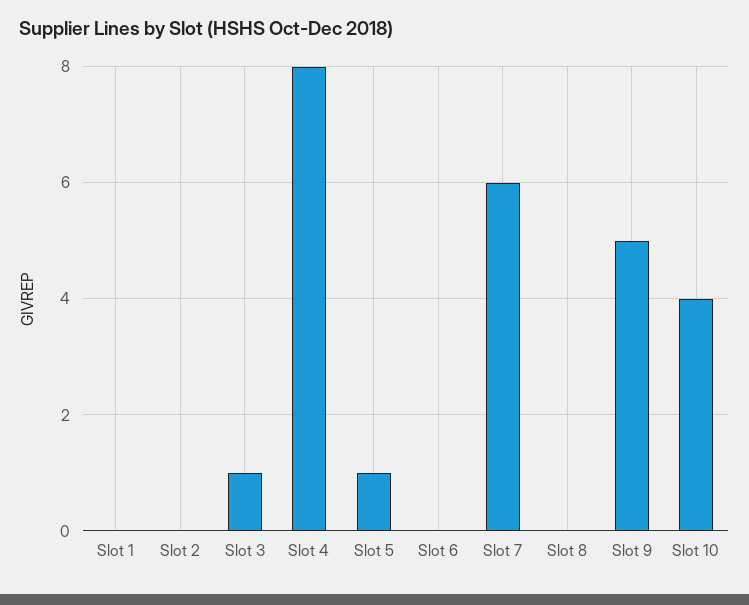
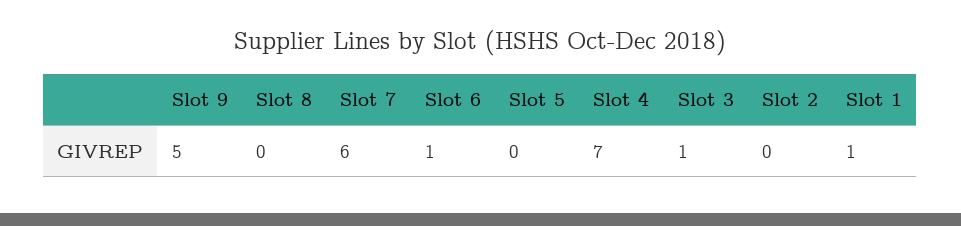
Slot 1: 0 -> 1
Slot 4: 8 -> 7
Slot 5: 1 -> 0
Slot 6: 0 -> 1
Slot 10: 4 -> none

